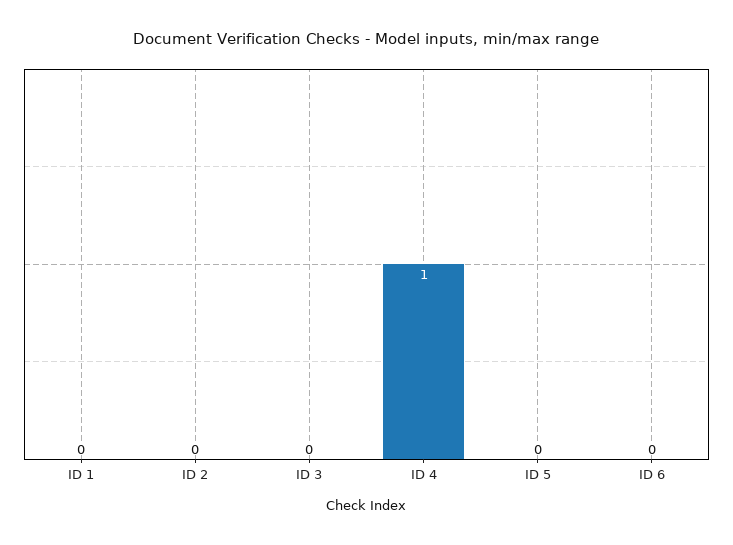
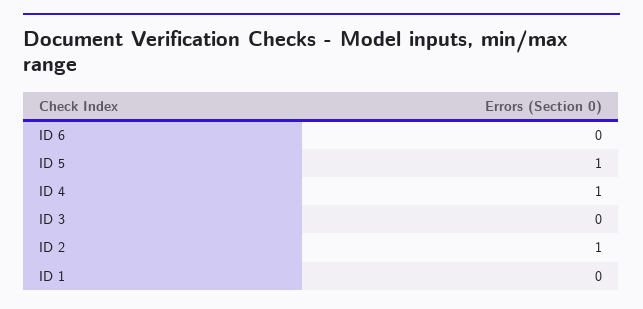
ID 2: 0 -> 1
ID 5: 0 -> 1

